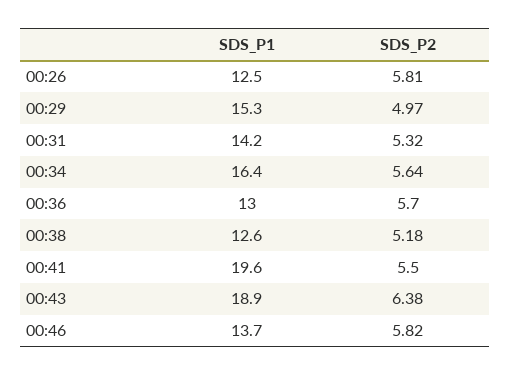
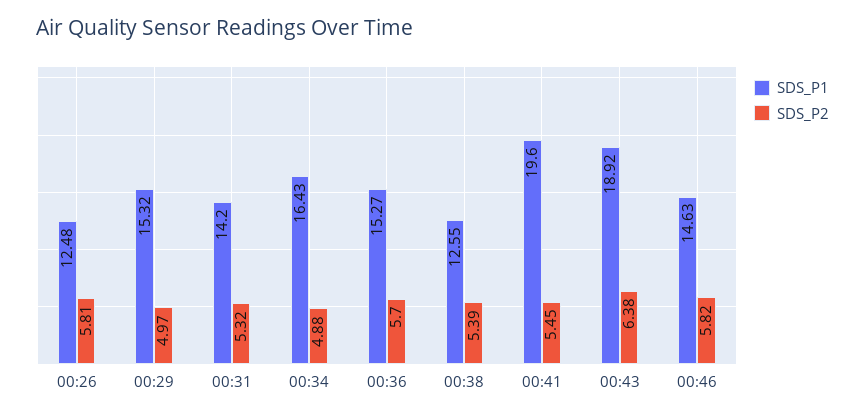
SDS_P2, 00:34: 5.64 -> 4.88
SDS_P1, 00:36: 13 -> 15.27
SDS_P2, 00:38: 5.18 -> 5.39
SDS_P2, 00:41: 5.5 -> 5.45
SDS_P1, 00:46: 13.7 -> 14.63

